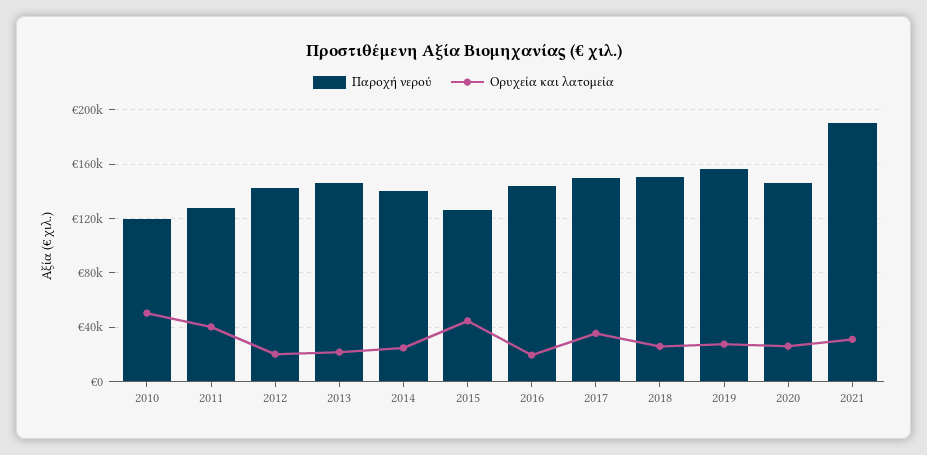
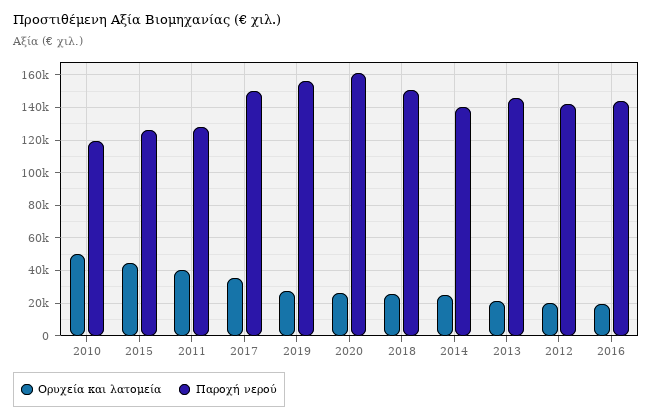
Παροχή νερού, 2020: 145000 -> 160000
Παροχή νερού, 2021: 190000 -> none
Ορυχεία και λατομεία, 2021: 30000 -> none

